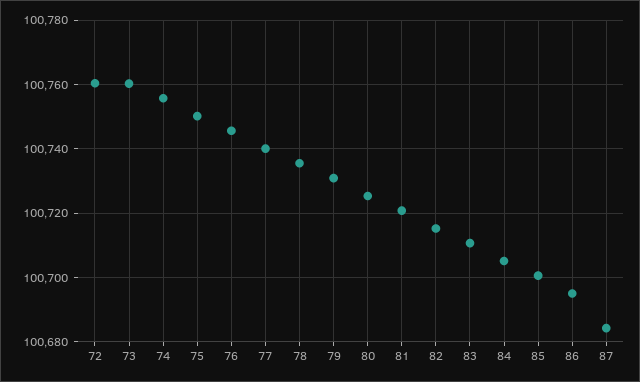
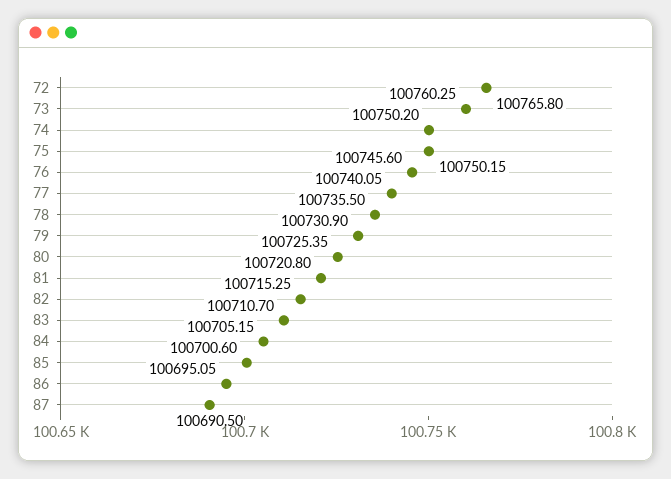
72: 100760 -> 100765.8
74: 100756 -> 100750.2
87: 100684 -> 100690.5

